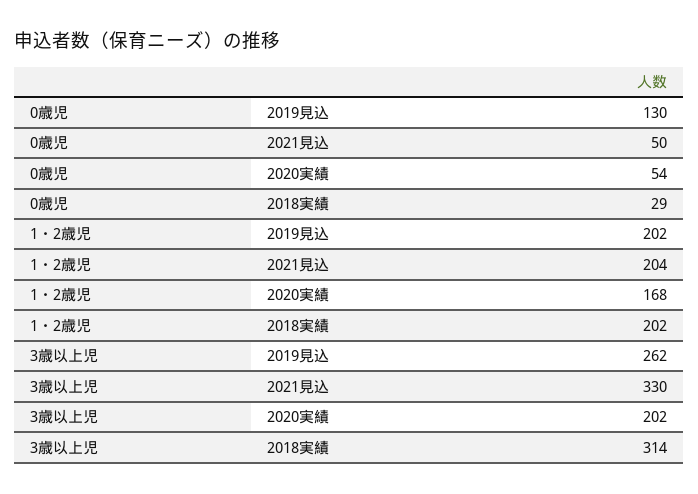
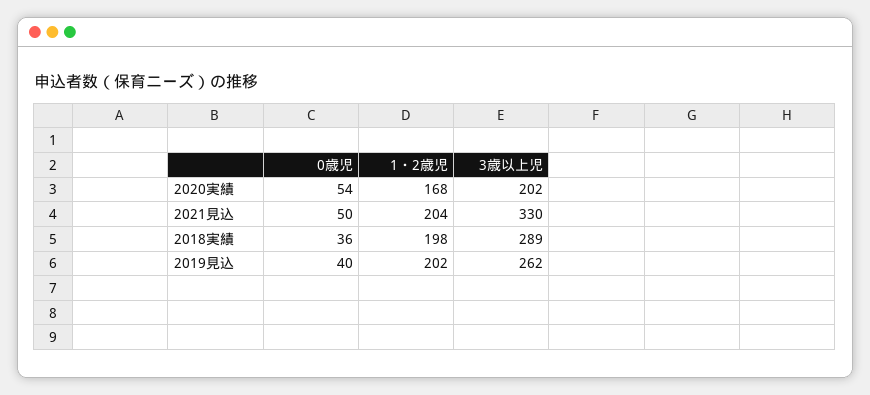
0歳児, 2019見込: 130 -> 40
0歳児, 2018実績: 29 -> 36
1・2歳児, 2018実績: 202 -> 198
3歳以上児, 2018実績: 314 -> 289

